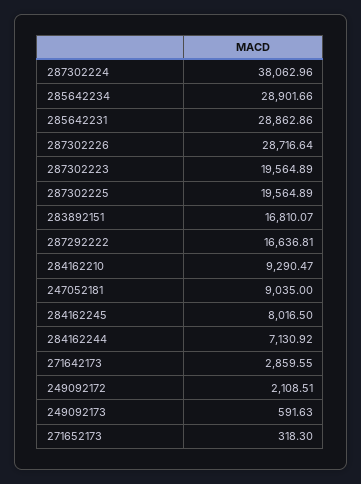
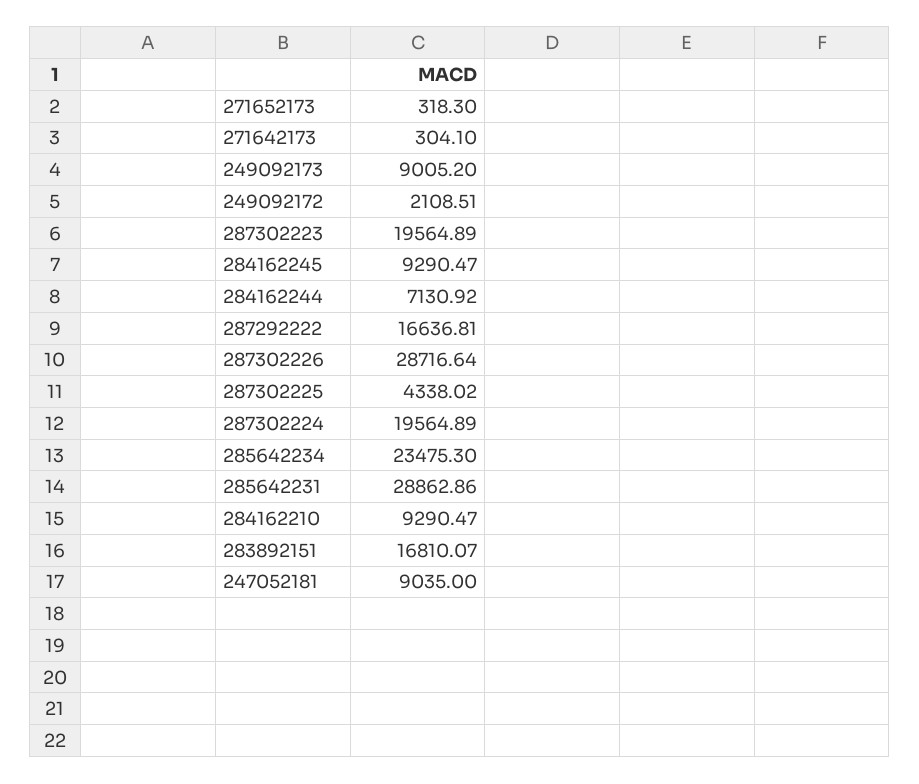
287302224: 38062.96 -> 19564.89
285642234: 28901.66 -> 23475.3
287302225: 19564.89 -> 4338.02
284162245: 8016.5 -> 9290.47
271642173: 2859.55 -> 304.1
249092173: 591.63 -> 9005.2

